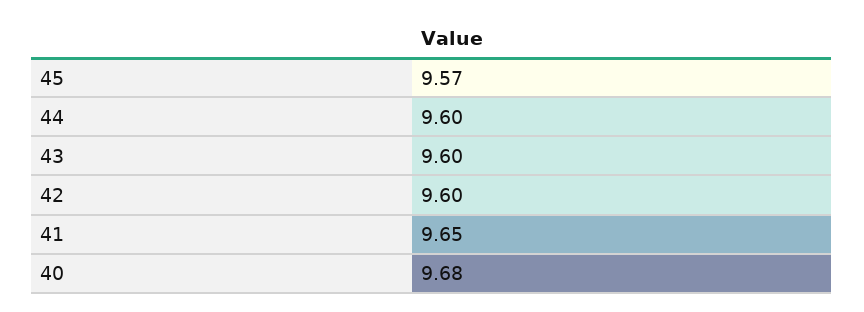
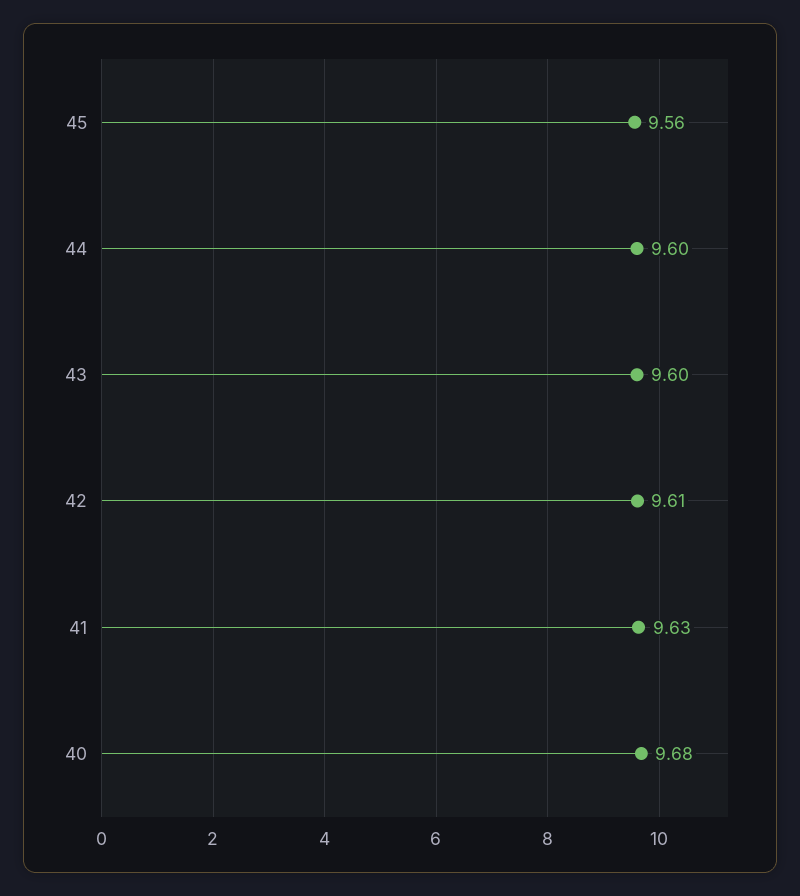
45: 9.57 -> 9.56
42: 9.6 -> 9.61
41: 9.65 -> 9.63

